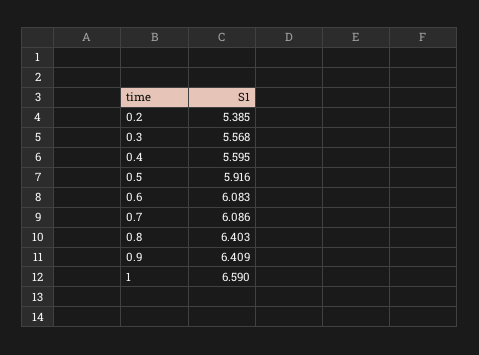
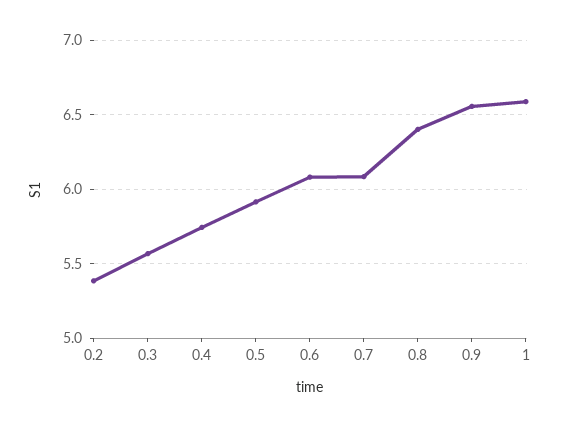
0.4: 5.595 -> 5.75
0.9: 6.409 -> 6.55

